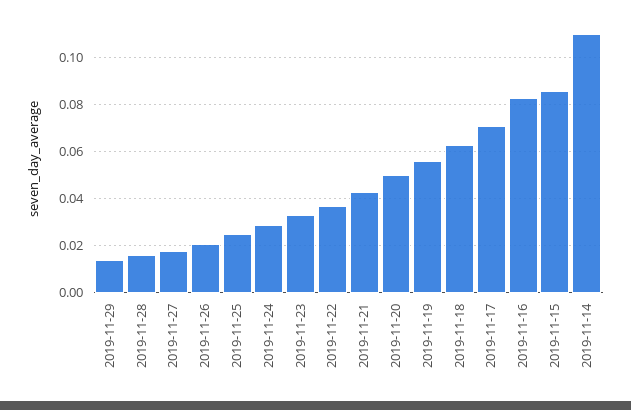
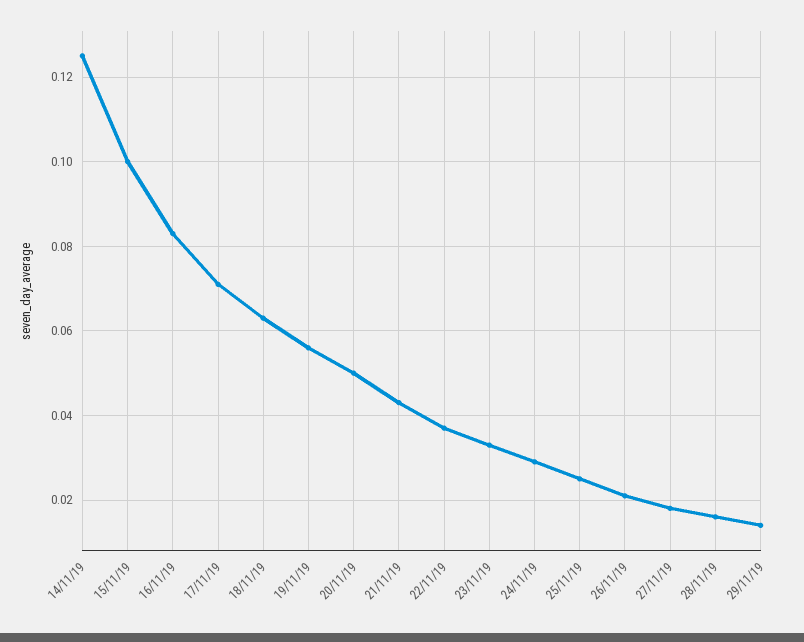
2019-11-15: 0.085 -> 0.1
2019-11-14: 0.11 -> 0.125

